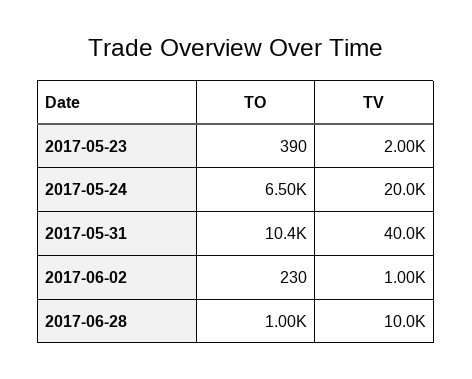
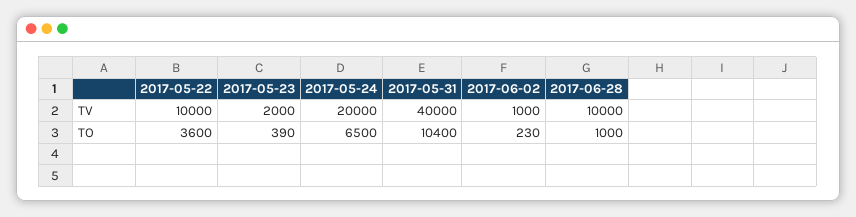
TV, 2017-05-22: none -> 10000
TO, 2017-05-22: none -> 3600

